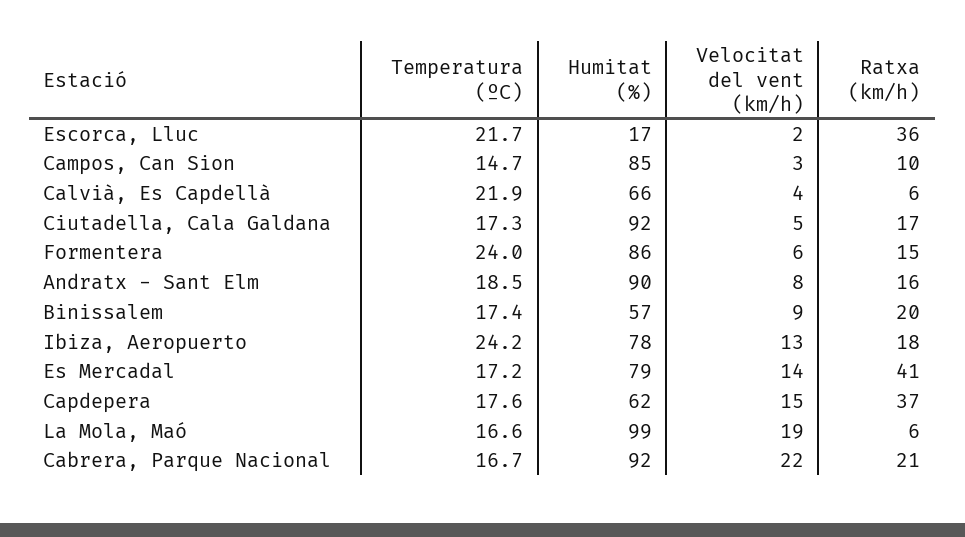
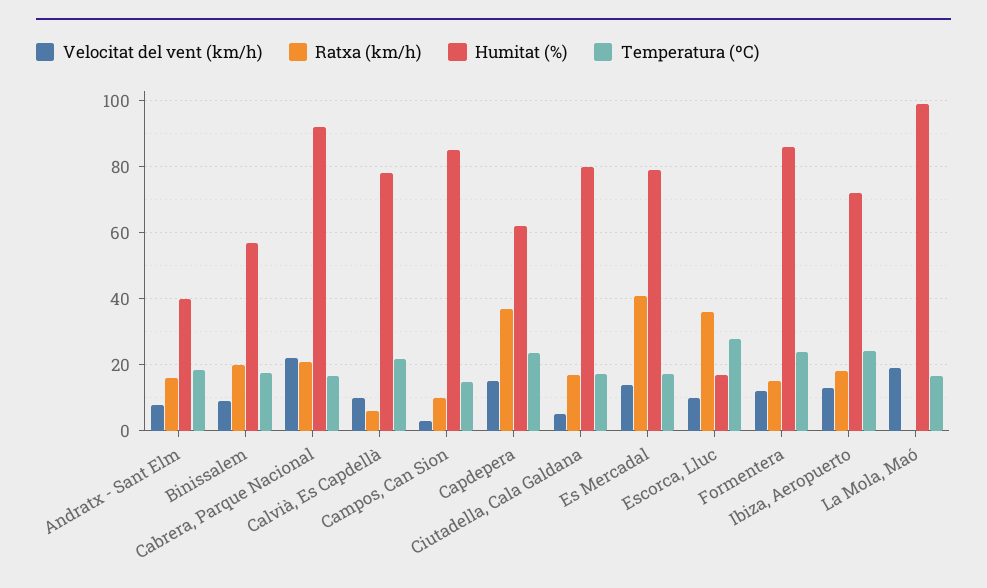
Temperatura (ºC), Escorca, Lluc: 21.7 -> 28
Velocitat del vent (km/h), Escorca, Lluc: 2 -> 10
Humitat (%), Calvià, Es Capdellà: 66 -> 78
Velocitat del vent (km/h), Calvià, Es Capdellà: 4 -> 10
Humitat (%), Ciutadella, Cala Galdana: 92 -> 80
Velocitat del vent (km/h), Formentera: 6 -> 12
Humitat (%), Andratx - Sant Elm: 90 -> 40
Humitat (%), Ibiza, Aeropuerto: 78 -> 72
Temperatura (ºC), Capdepera: 17.6 -> 24
Ratxa (km/h), La Mola, Maó: 6 -> 0

